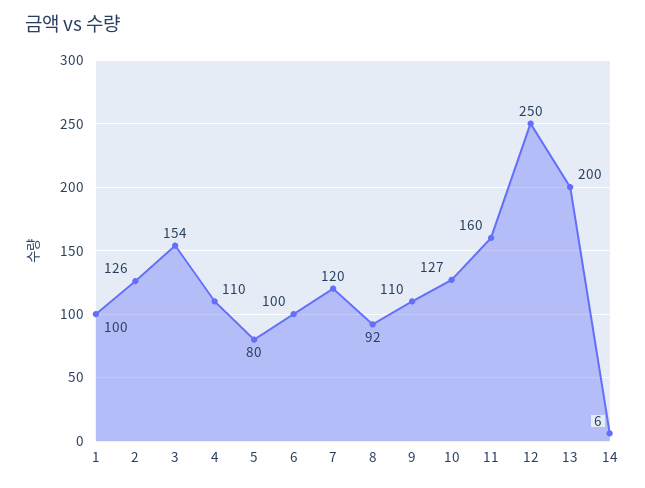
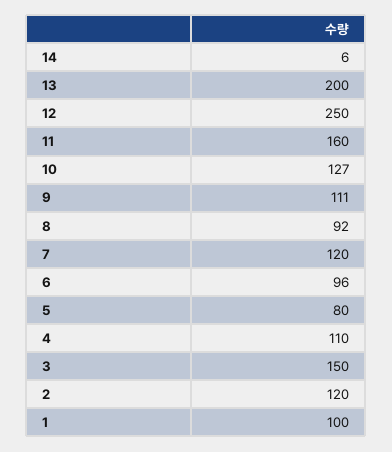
2: 126 -> 120
3: 154 -> 150
6: 100 -> 96
9: 110 -> 111

